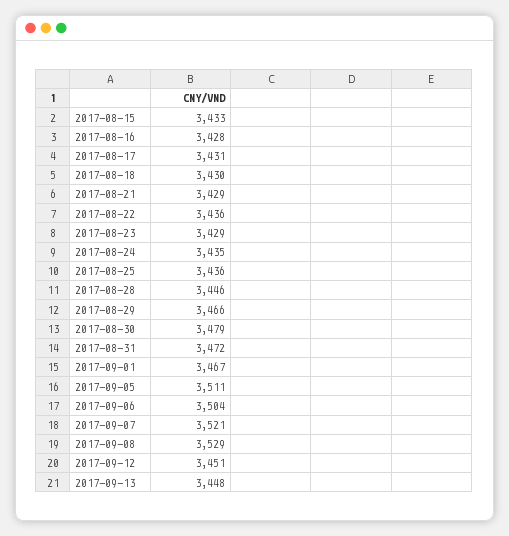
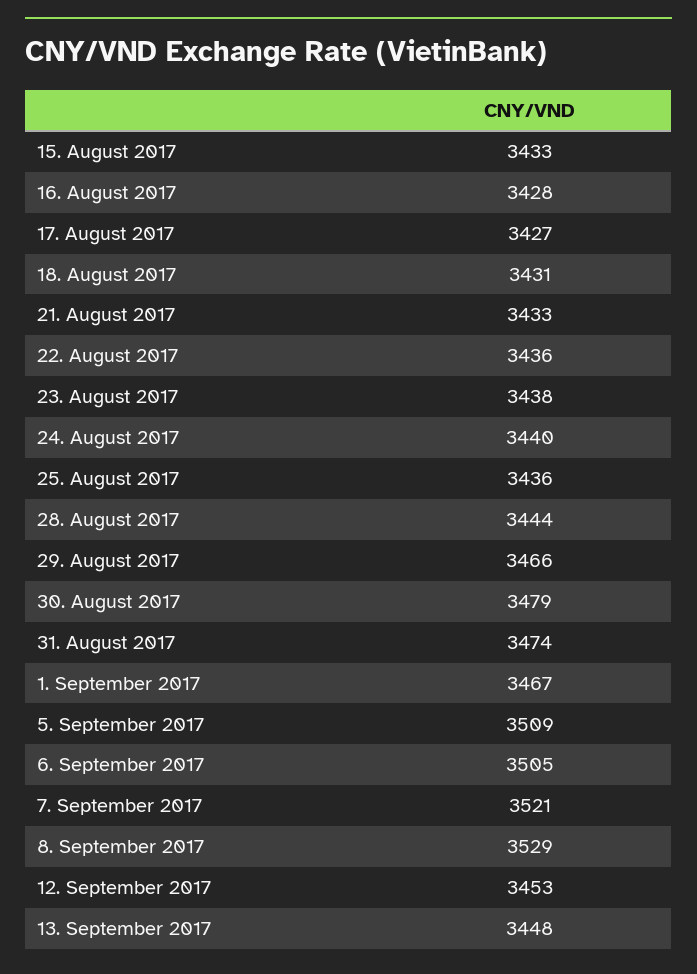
2017-08-17: 3431 -> 3427
2017-08-18: 3430 -> 3431
2017-08-21: 3429 -> 3433
2017-08-23: 3429 -> 3438
2017-08-24: 3435 -> 3440
2017-08-28: 3446 -> 3444
2017-08-31: 3472 -> 3474
2017-09-05: 3511 -> 3509
2017-09-06: 3504 -> 3505
2017-09-12: 3451 -> 3453

